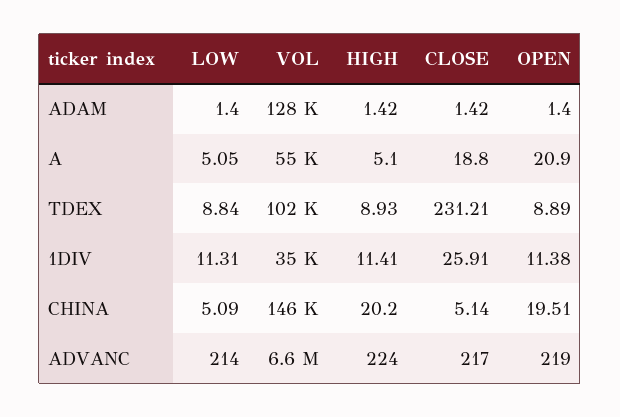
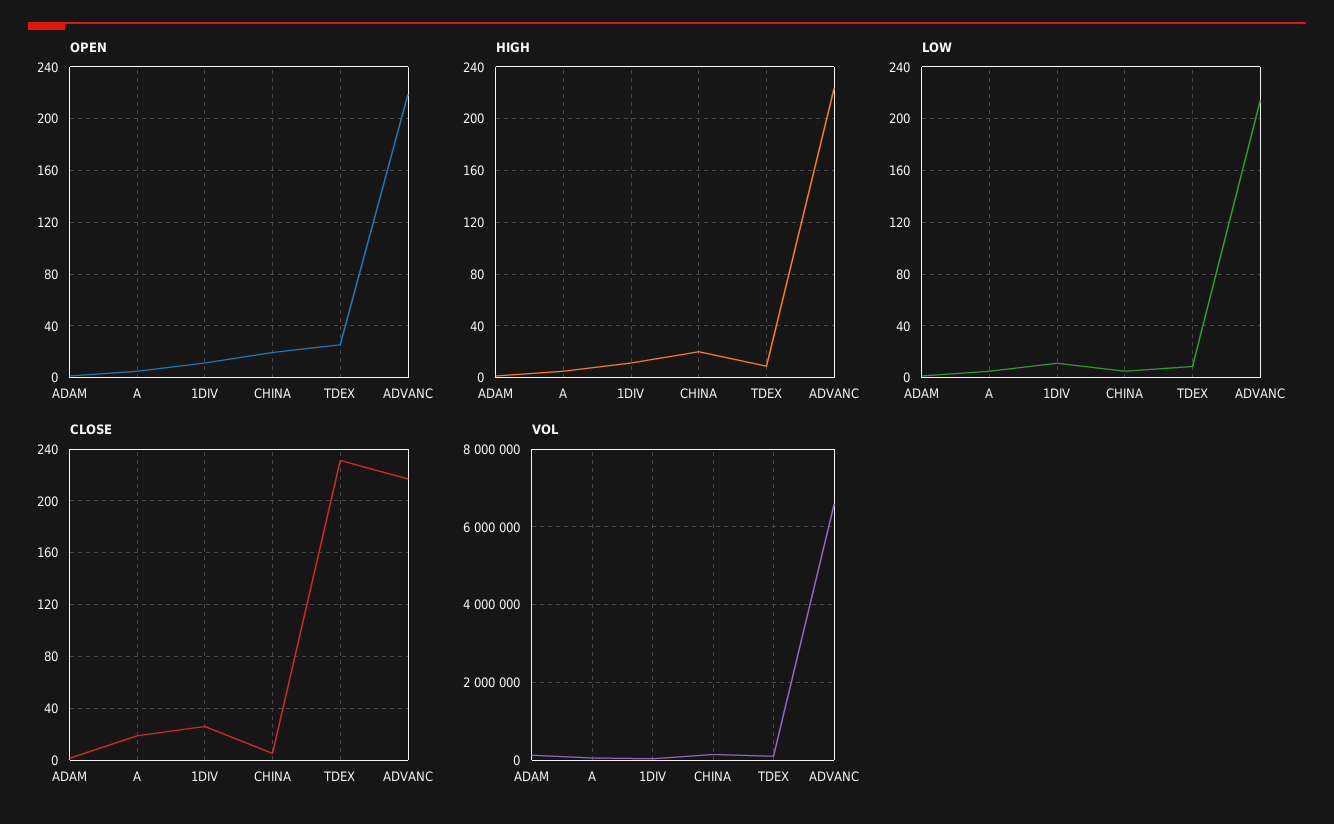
OPEN, A: 20.9 -> 5
OPEN, TDEX: 8.89 -> 25

